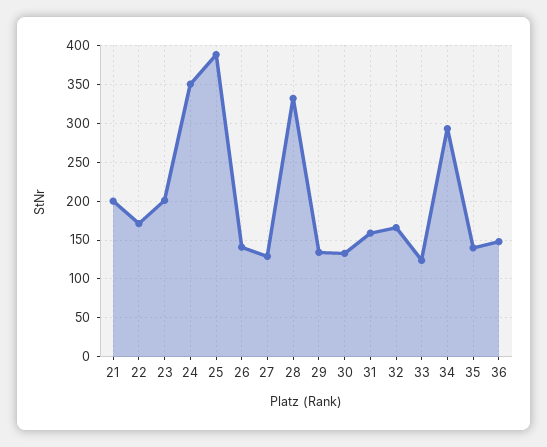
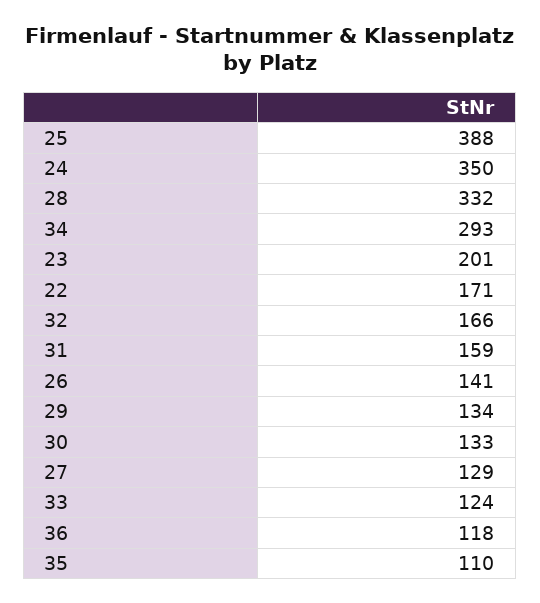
21: 200 -> none
35: 140 -> 110
36: 150 -> 118

